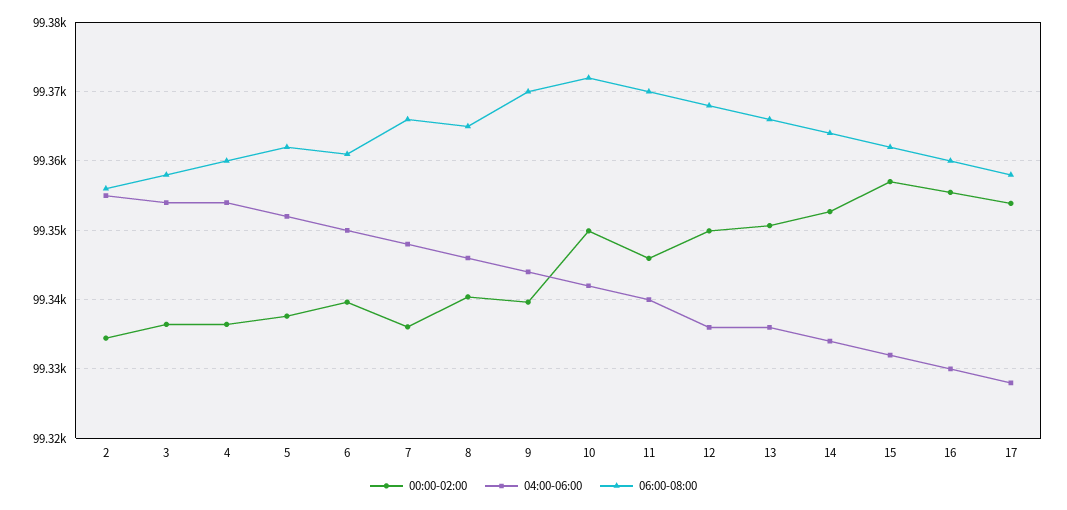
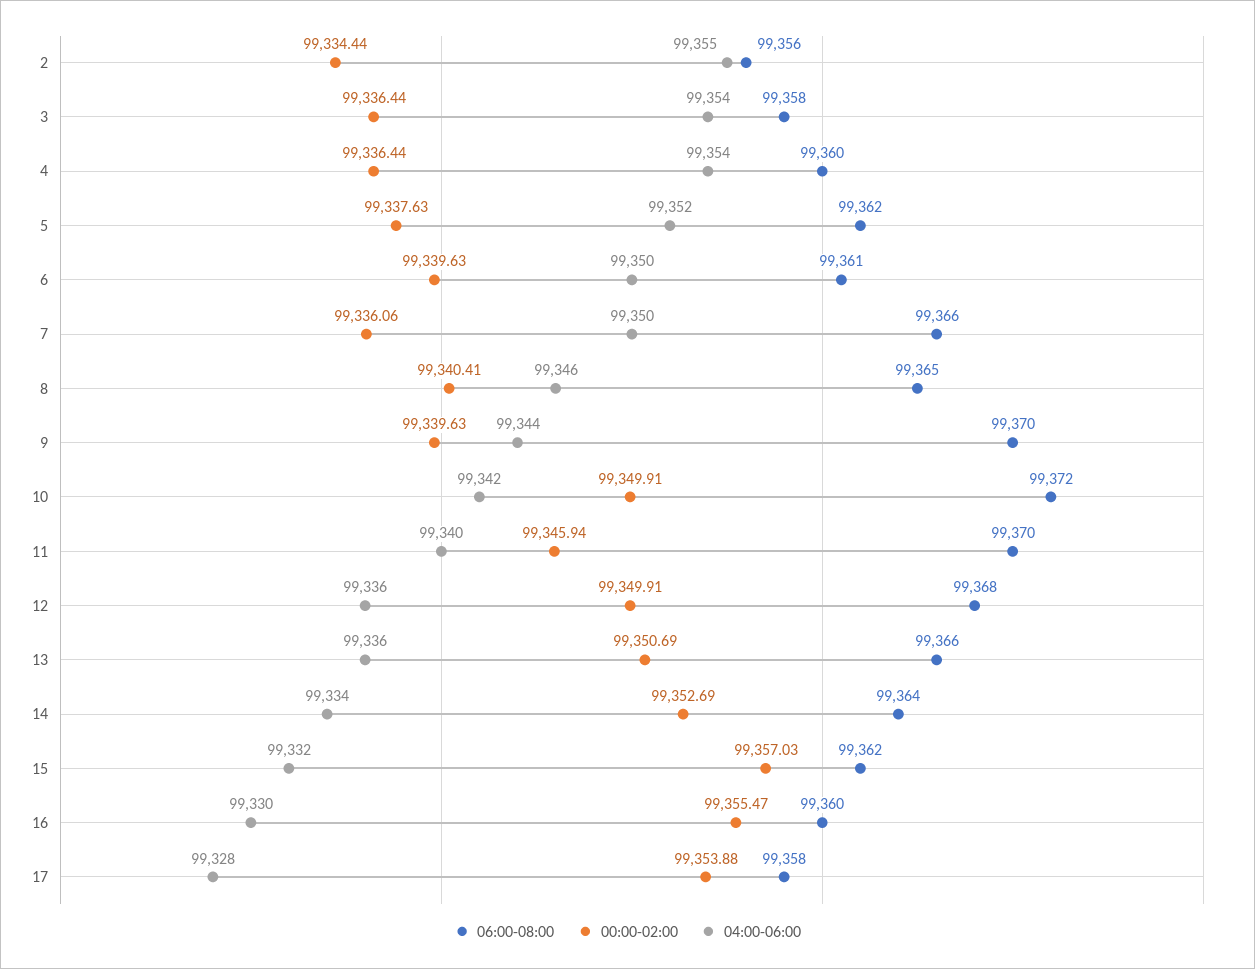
04:00-06:00, 7: 99348 -> 99350

